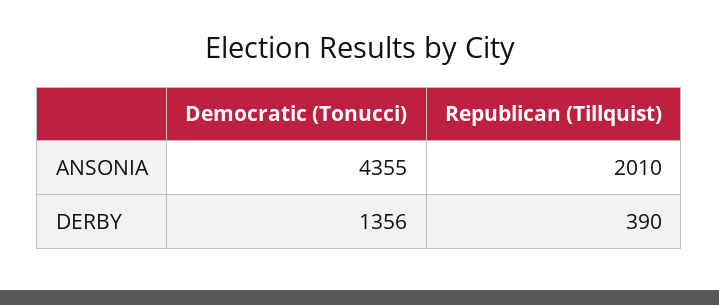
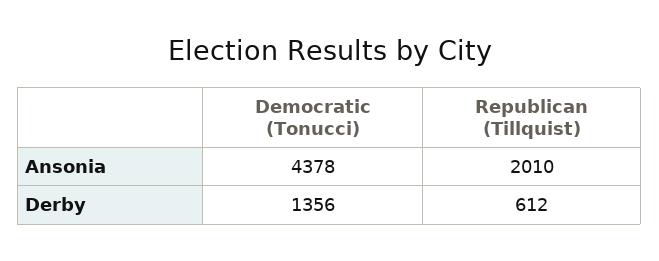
Democratic (Tonucci), ANSONIA: 4355 -> 4378
Republican (Tillquist), DERBY: 390 -> 612

